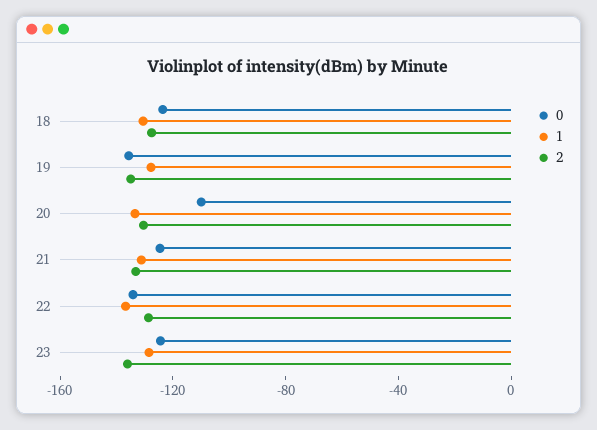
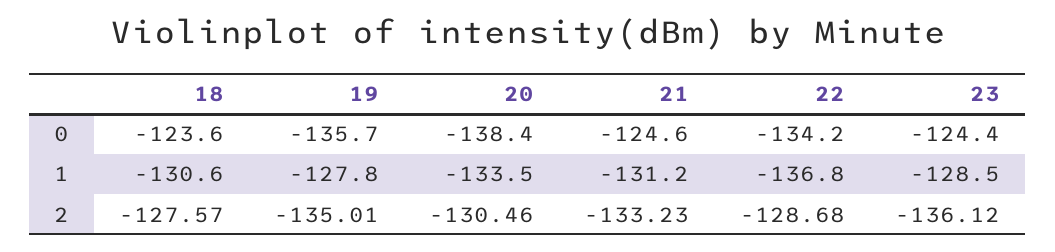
0, 20: -110 -> -138.4

